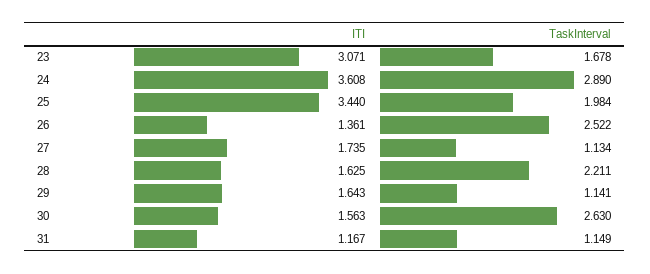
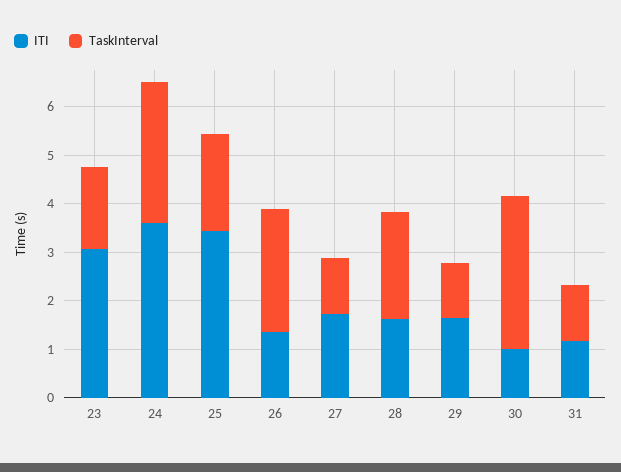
ITI, 30: 1.563 -> 1
TaskInterval, 30: 2.63 -> 3.2

